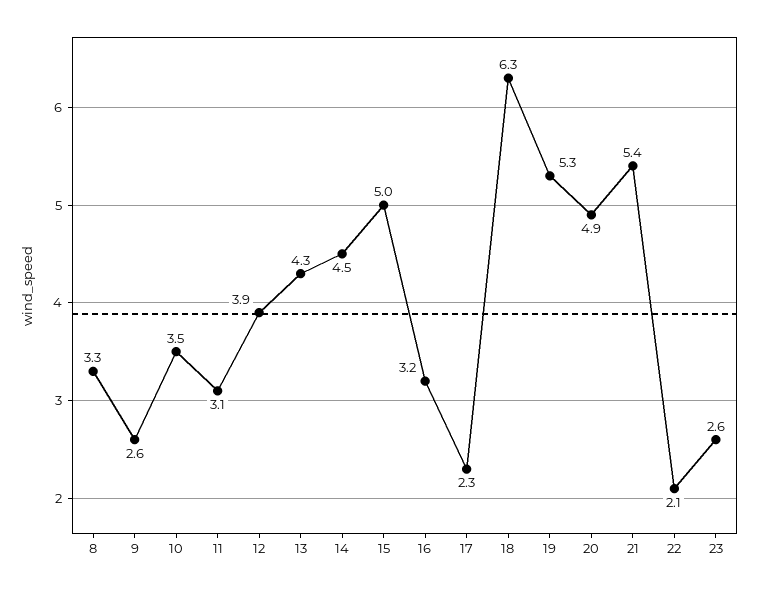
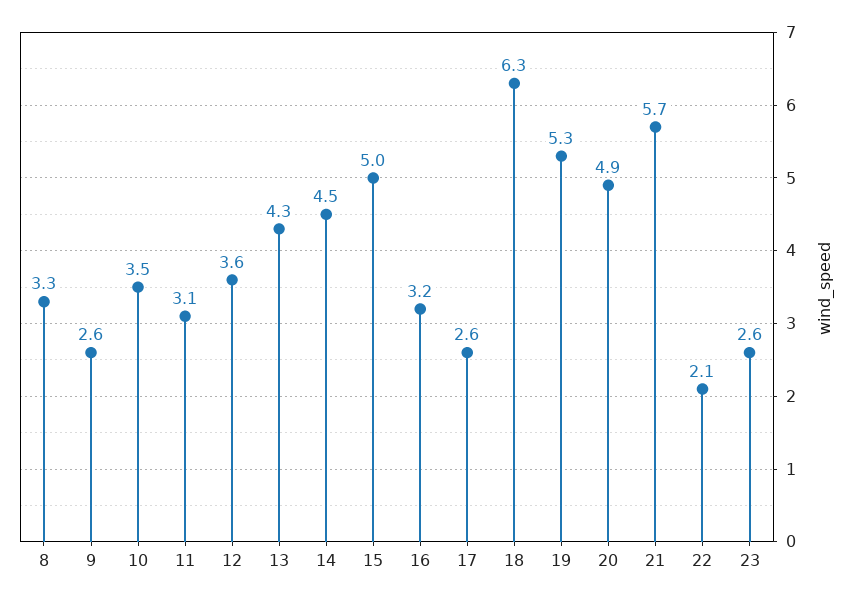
12: 3.9 -> 3.6
17: 2.3 -> 2.6
21: 5.4 -> 5.7

